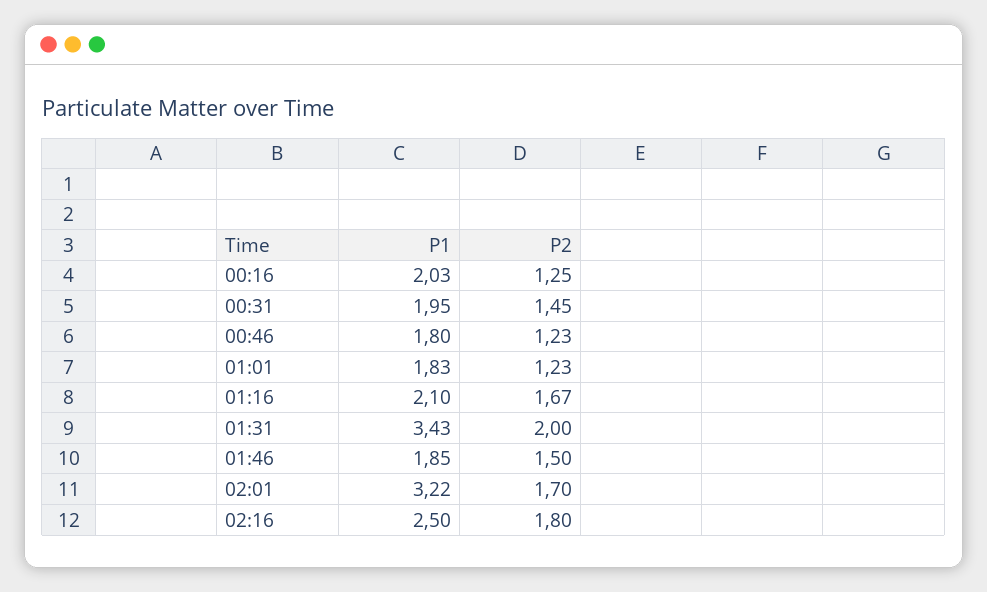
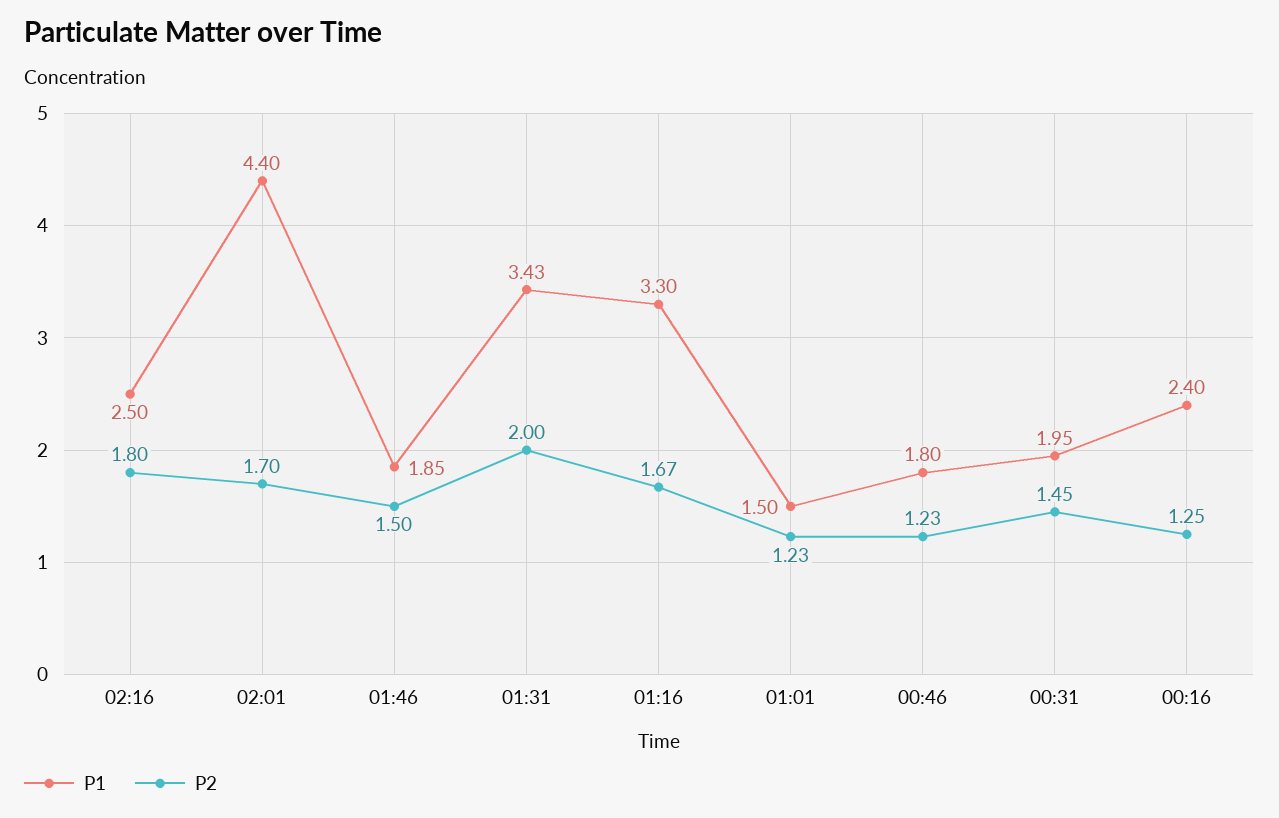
P1, 00:16: 2.03 -> 2.4
P1, 01:01: 1.83 -> 1.5
P1, 01:16: 2.1 -> 3.3
P1, 02:01: 3.22 -> 4.4

